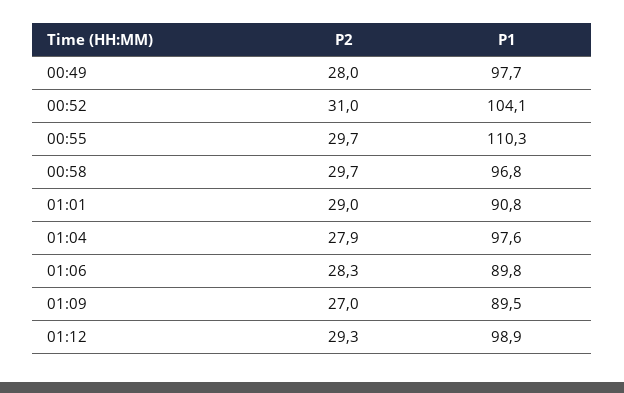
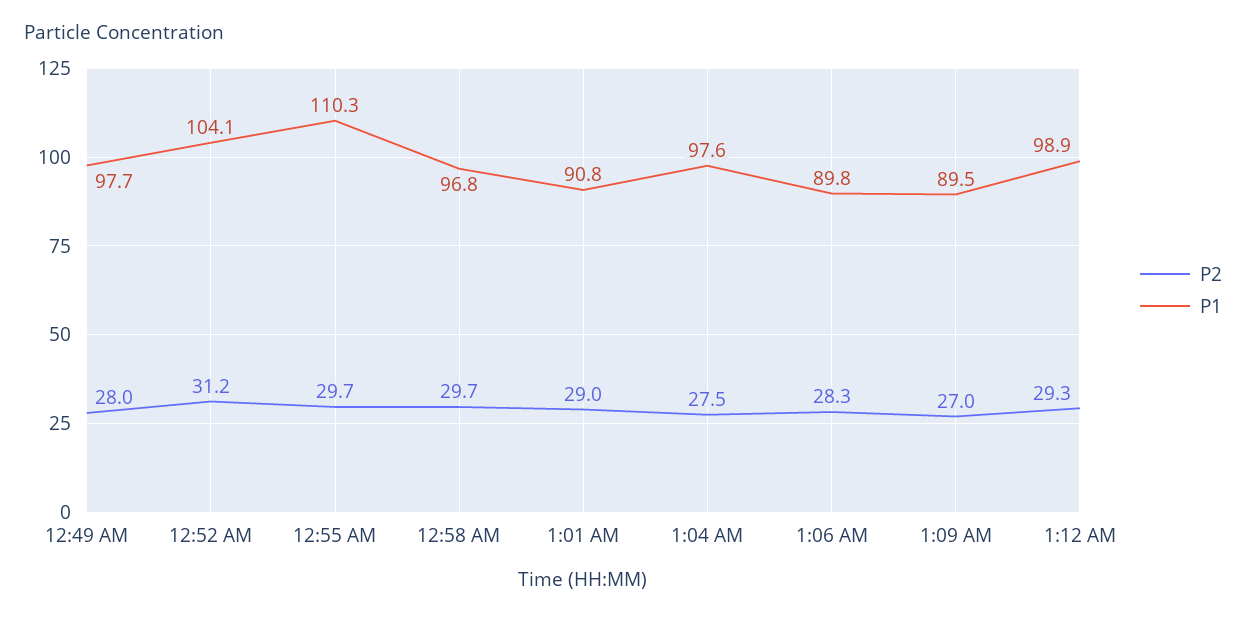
P2, 00:52: 31 -> 31.2
P2, 01:04: 27.9 -> 27.5

